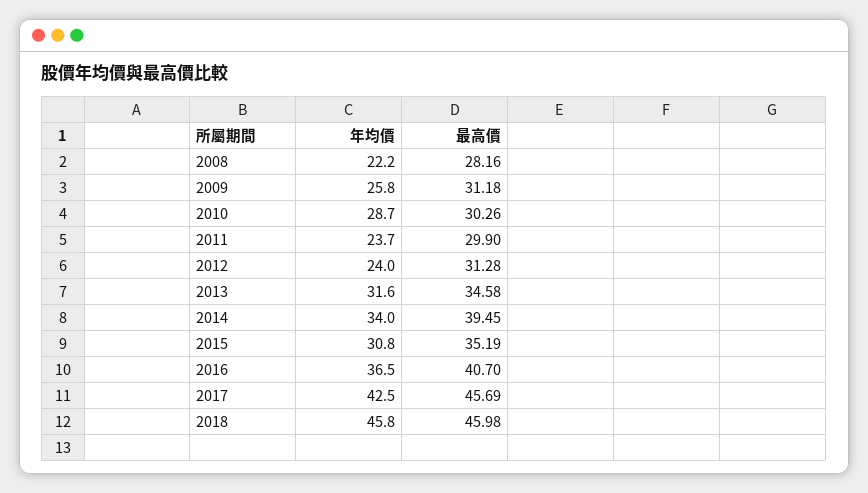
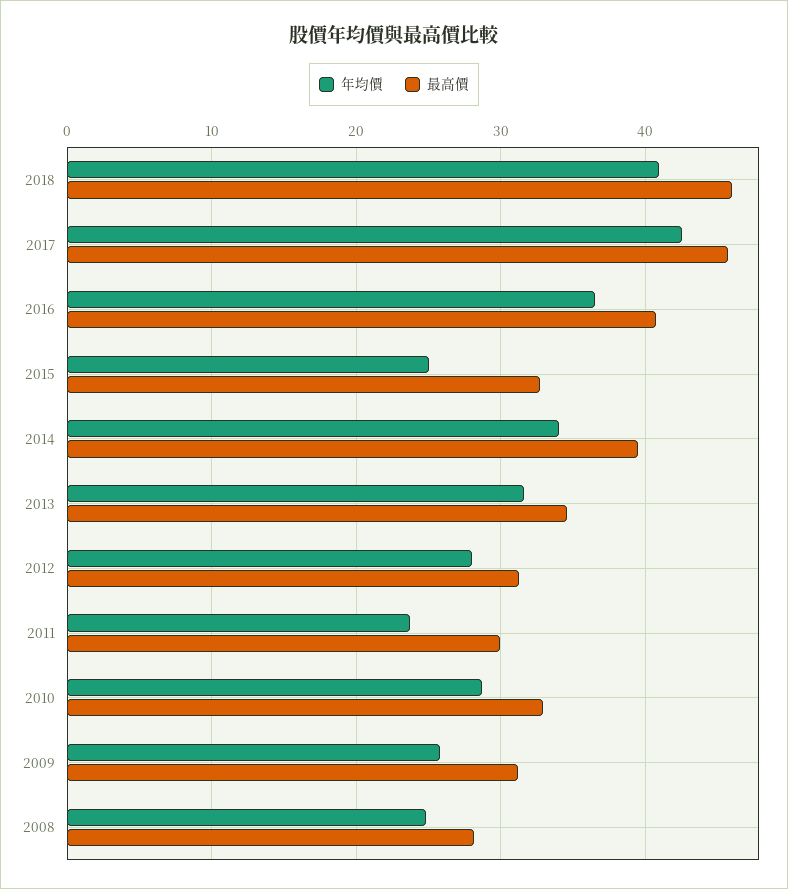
年均價, 2008: 22.2 -> 25
最高價, 2010: 30.26 -> 33
年均價, 2012: 24 -> 28
年均價, 2015: 30.8 -> 25
最高價, 2015: 35.19 -> 33
年均價, 2018: 45.8 -> 41

